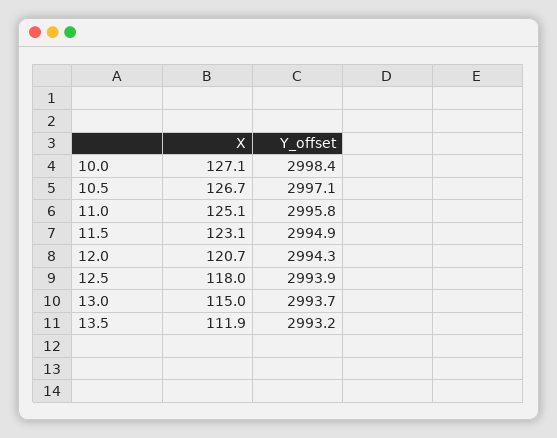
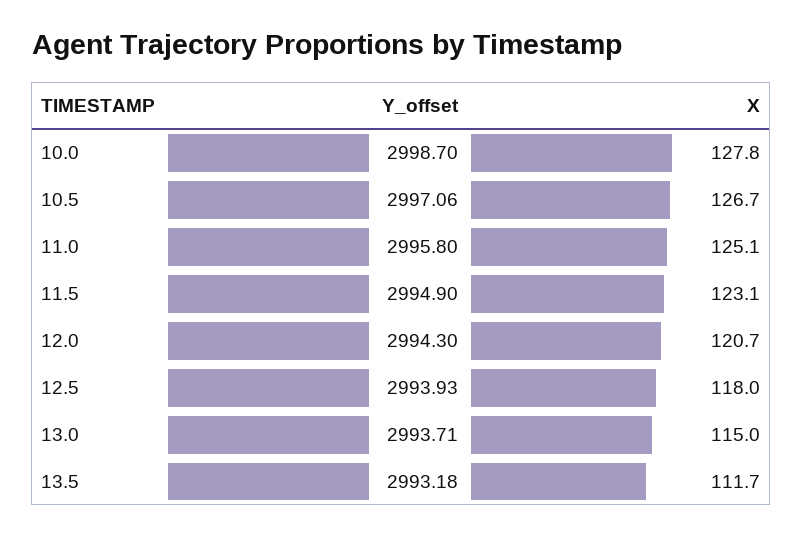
X, 10.0: 127.1 -> 127.8
Y_offset, 10.0: 2998.4 -> 2998.7
X, 13.5: 111.9 -> 111.7

